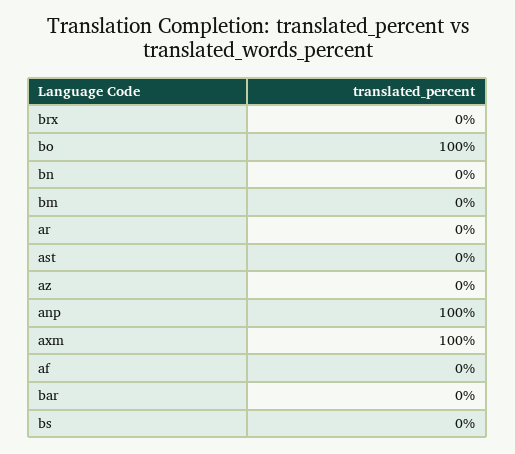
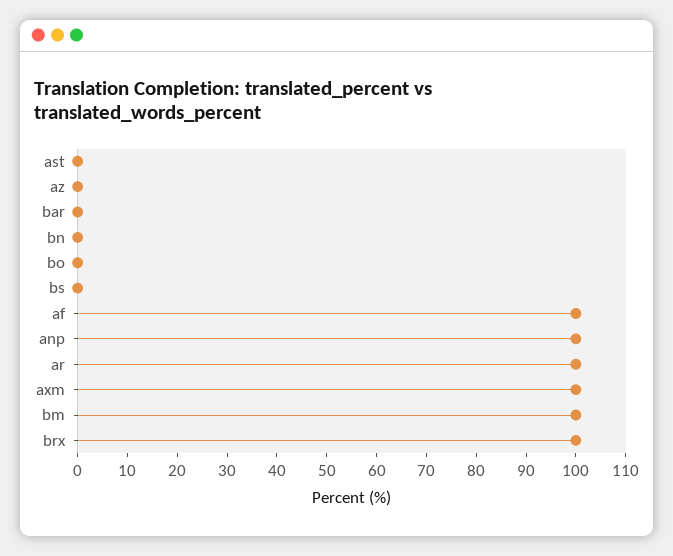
brx: 0 -> 100
bo: 100 -> 0
bm: 0 -> 100
ar: 0 -> 100
af: 0 -> 100

